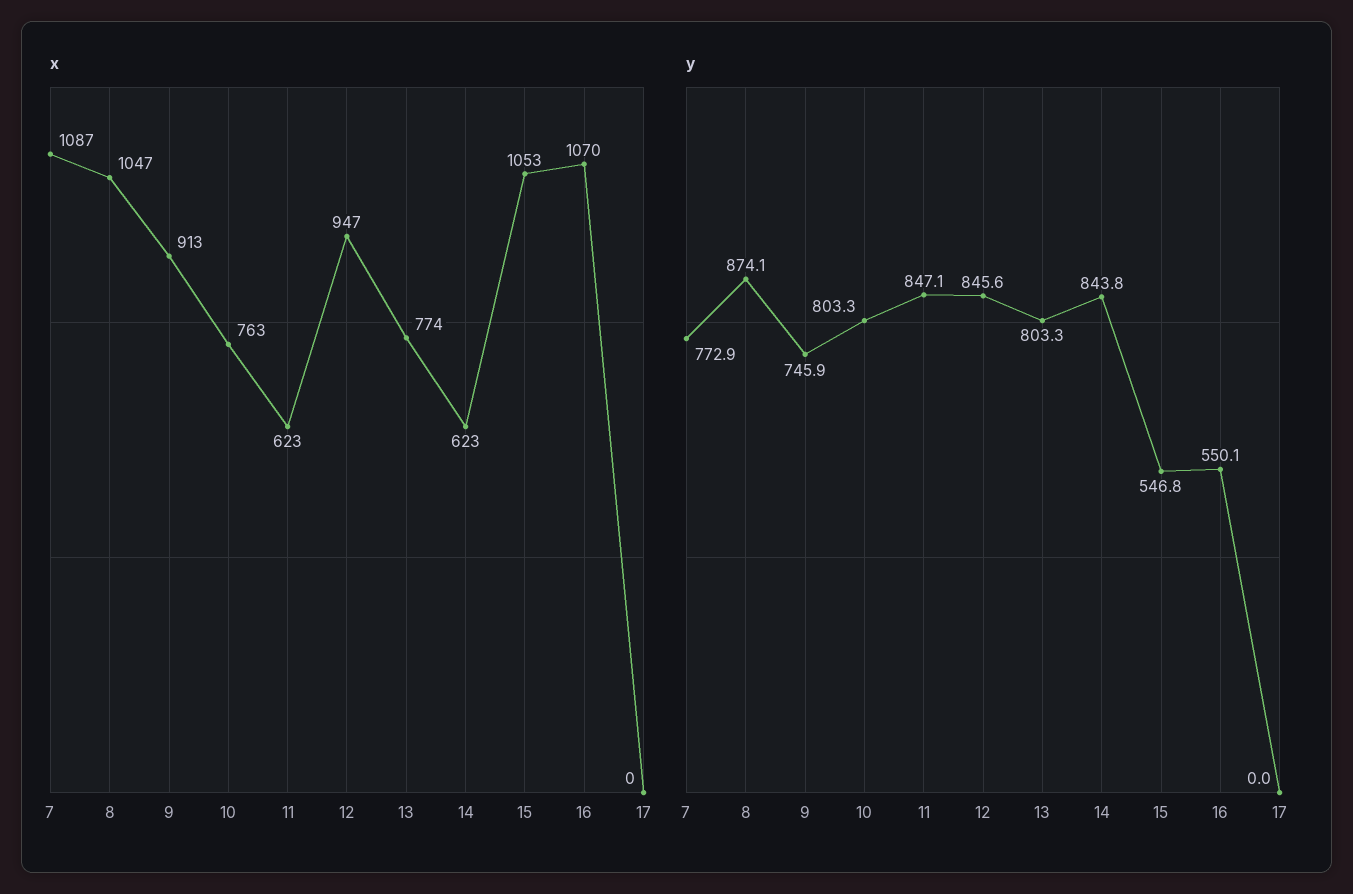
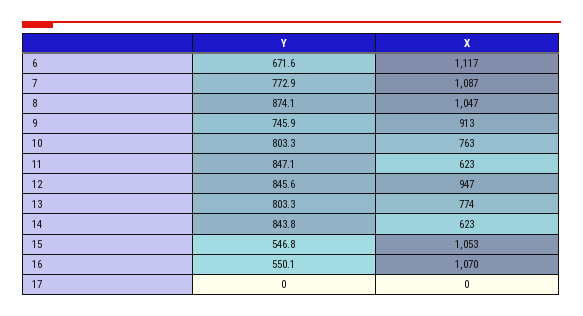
y, 6: none -> 671.6
x, 6: none -> 1117

